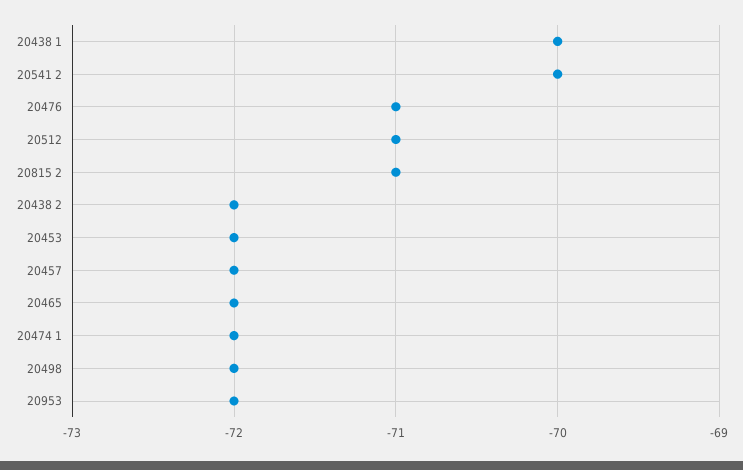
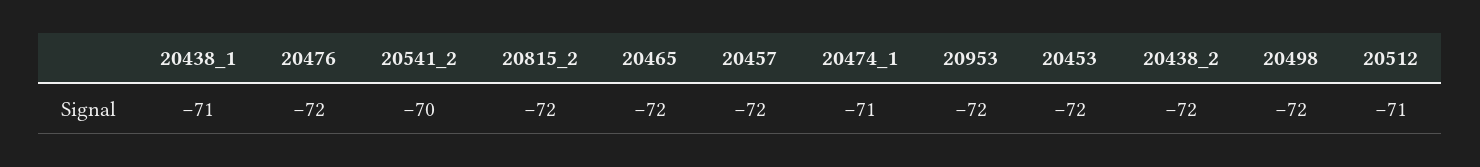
20438 1: -70 -> -71
20476: -71 -> -72
20815 2: -71 -> -72
20474 1: -72 -> -71

